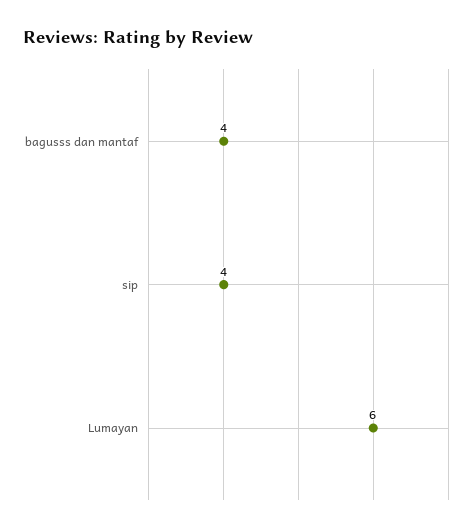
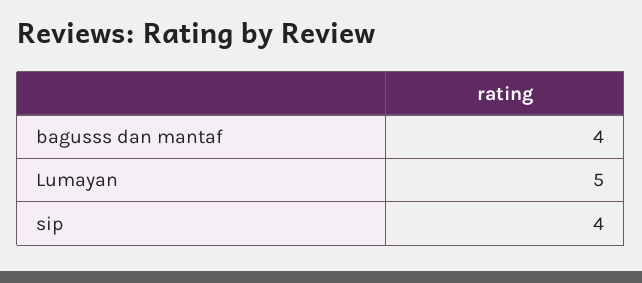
Lumayan: 6 -> 5

